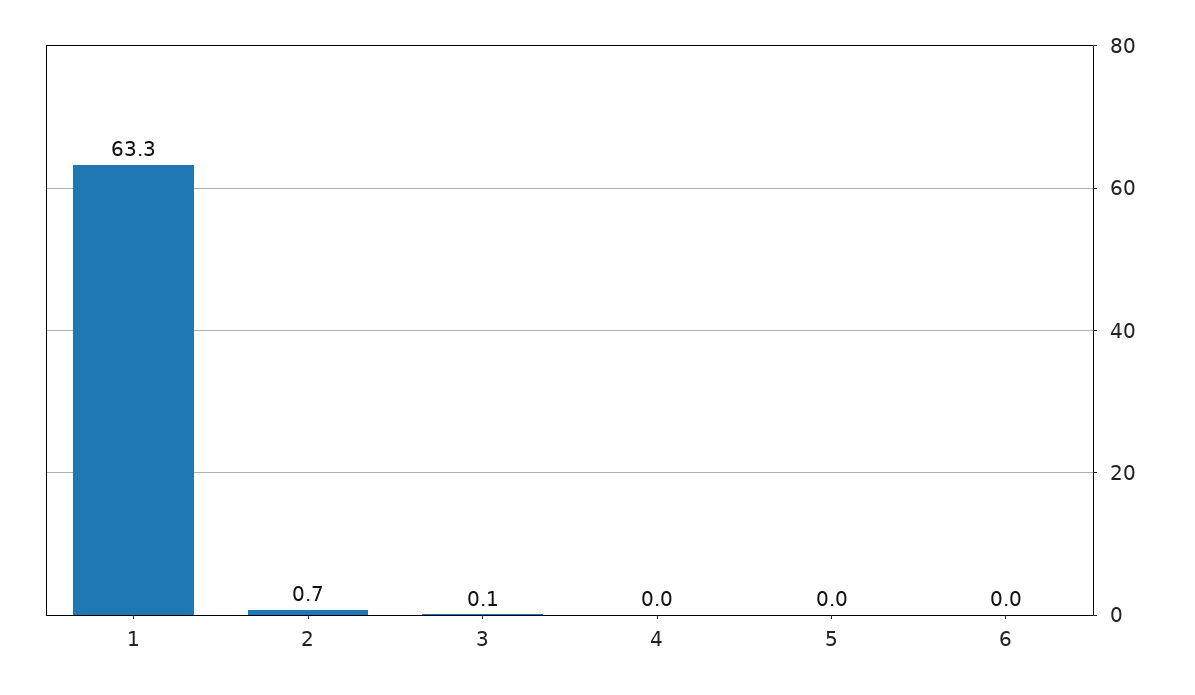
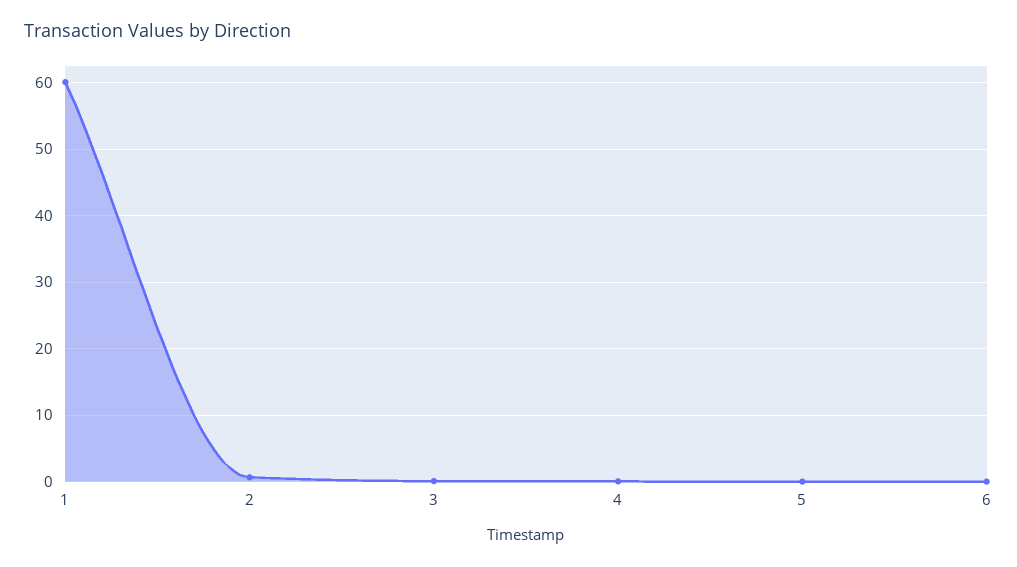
1: 63.3 -> 60

